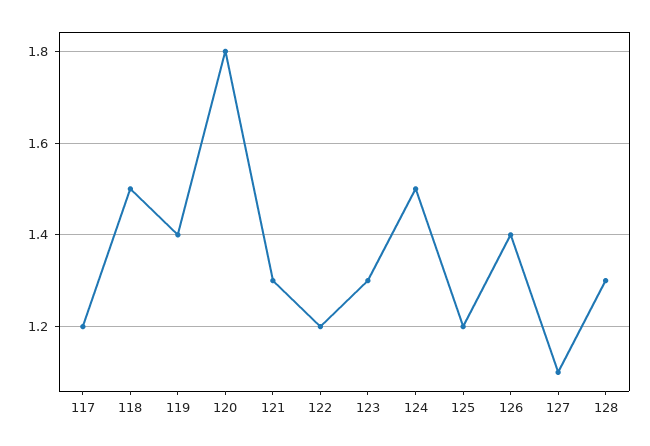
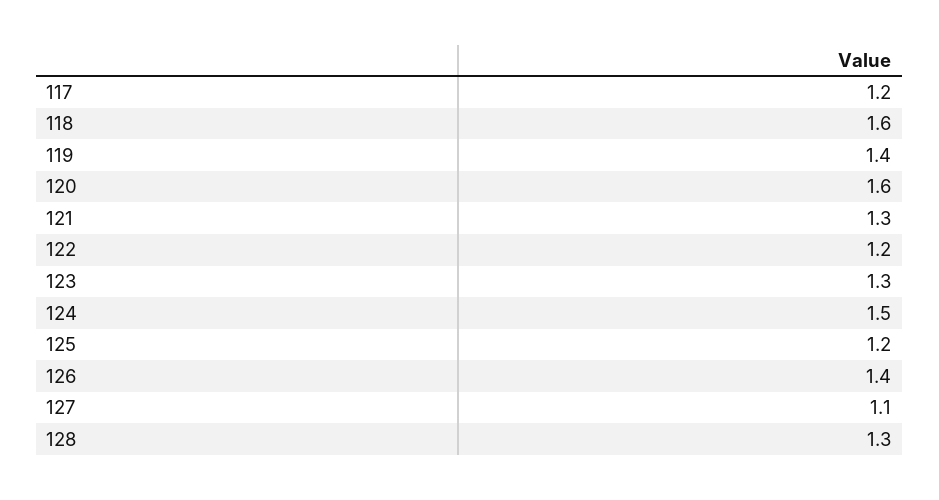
118: 1.5 -> 1.6
120: 1.8 -> 1.6

